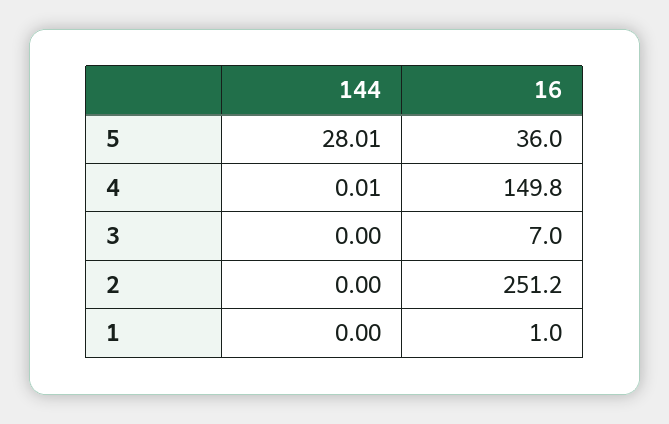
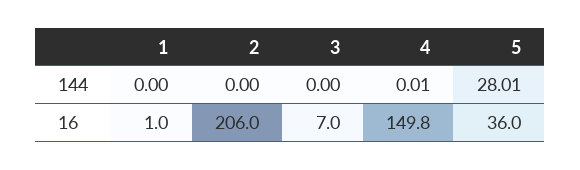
16, 2: 251.2 -> 206

